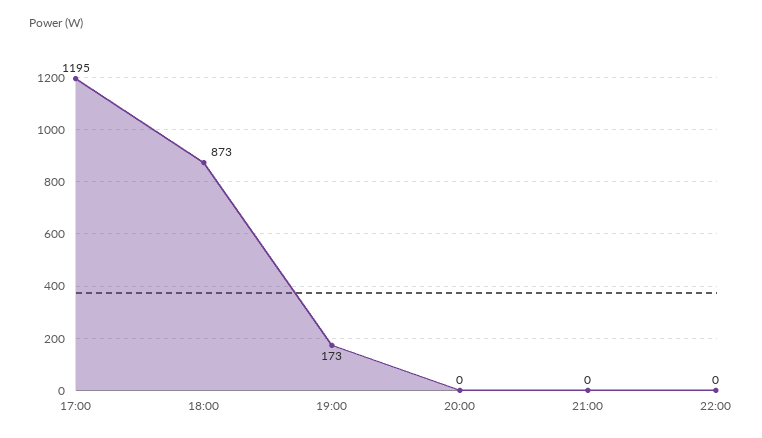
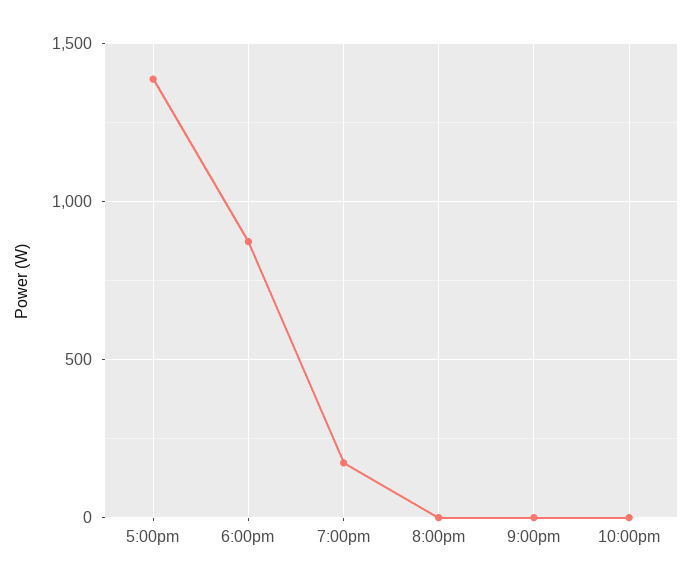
17:00: 1195 -> 1400

